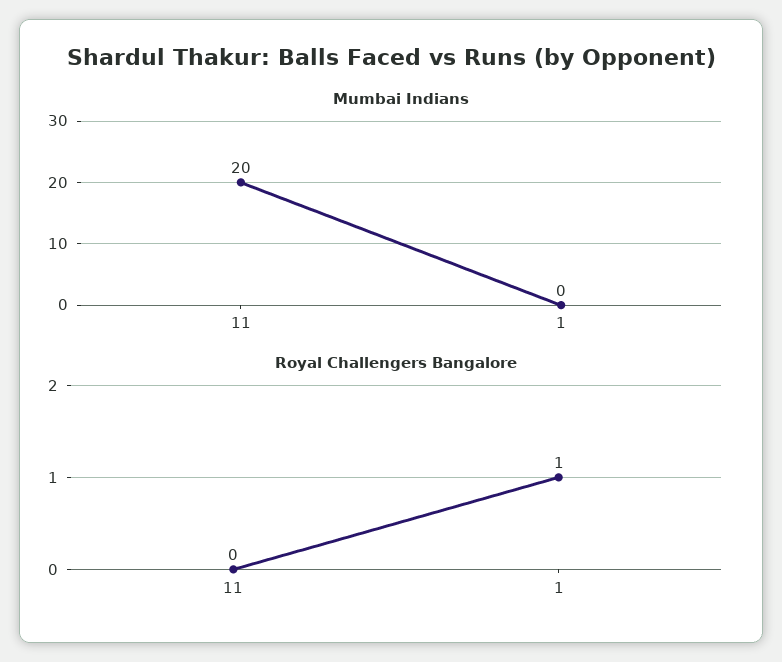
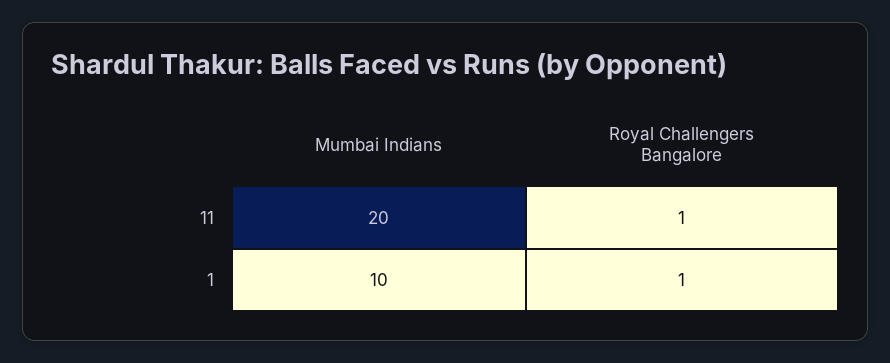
Mumbai Indians, 1: 0 -> 10
Royal Challengers Bangalore, 11: 0 -> 1

